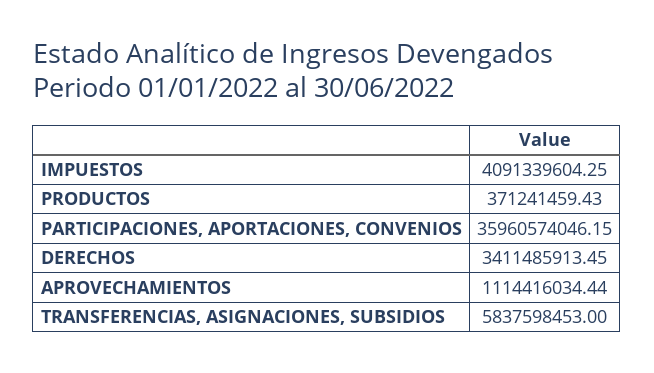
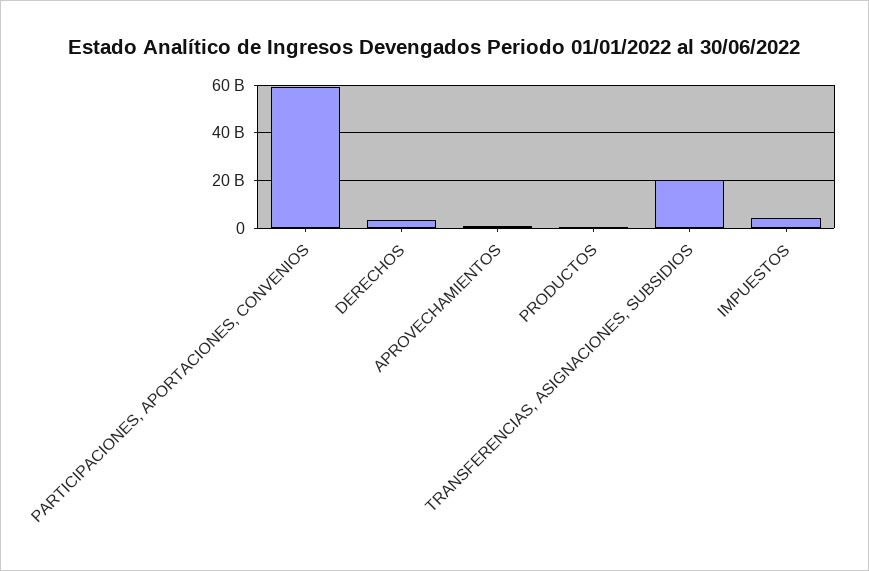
PARTICIPACIONES, APORTACIONES, CONVENIOS: 35960574046.15 -> 60000000000
TRANSFERENCIAS, ASIGNACIONES, SUBSIDIOS: 5837598453 -> 20000000000

